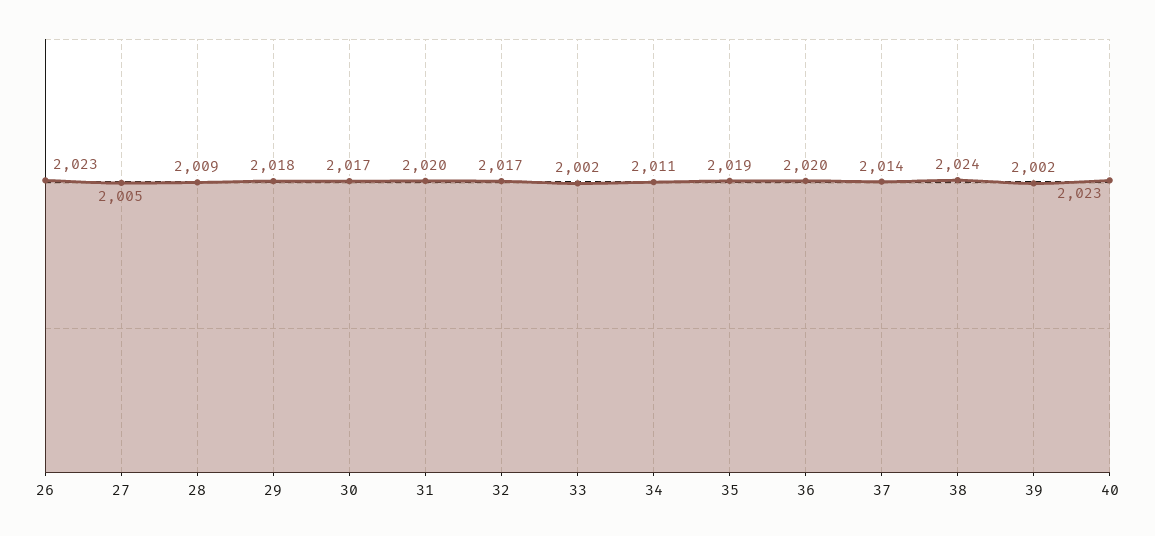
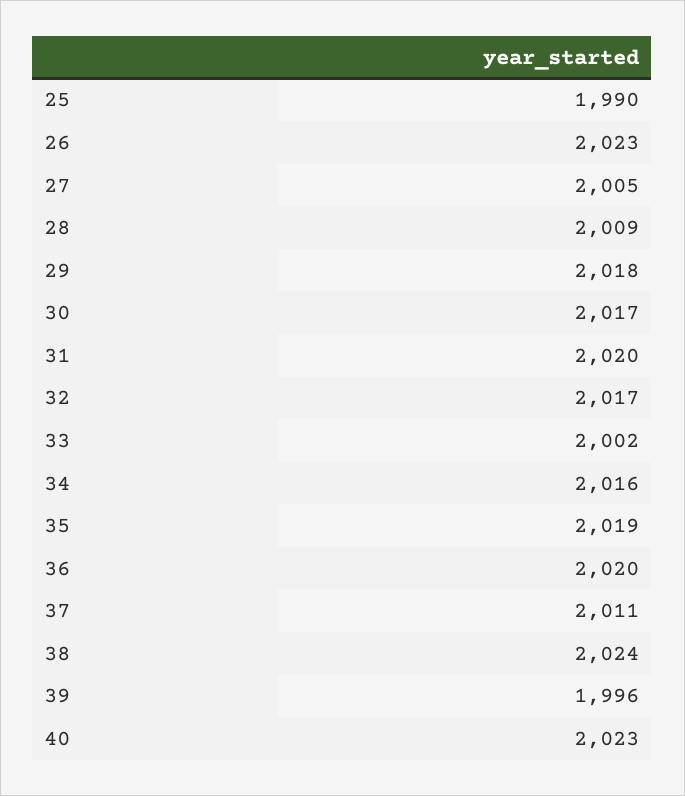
34: 2011 -> 2016
37: 2014 -> 2011
39: 2002 -> 1996
25: none -> 1990

